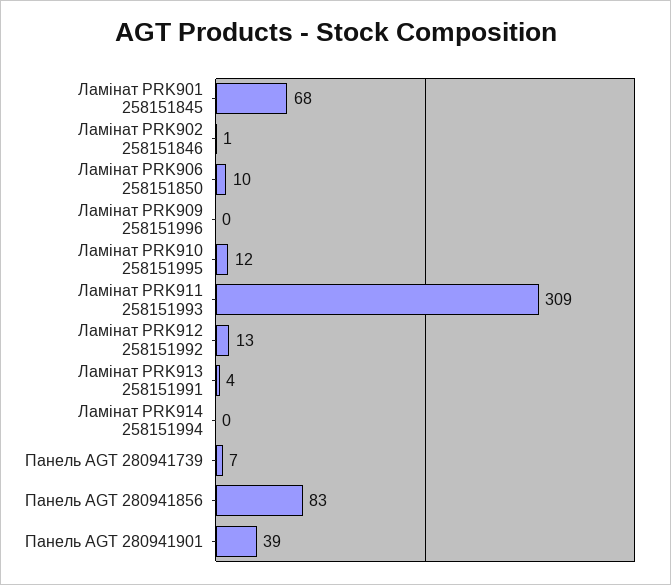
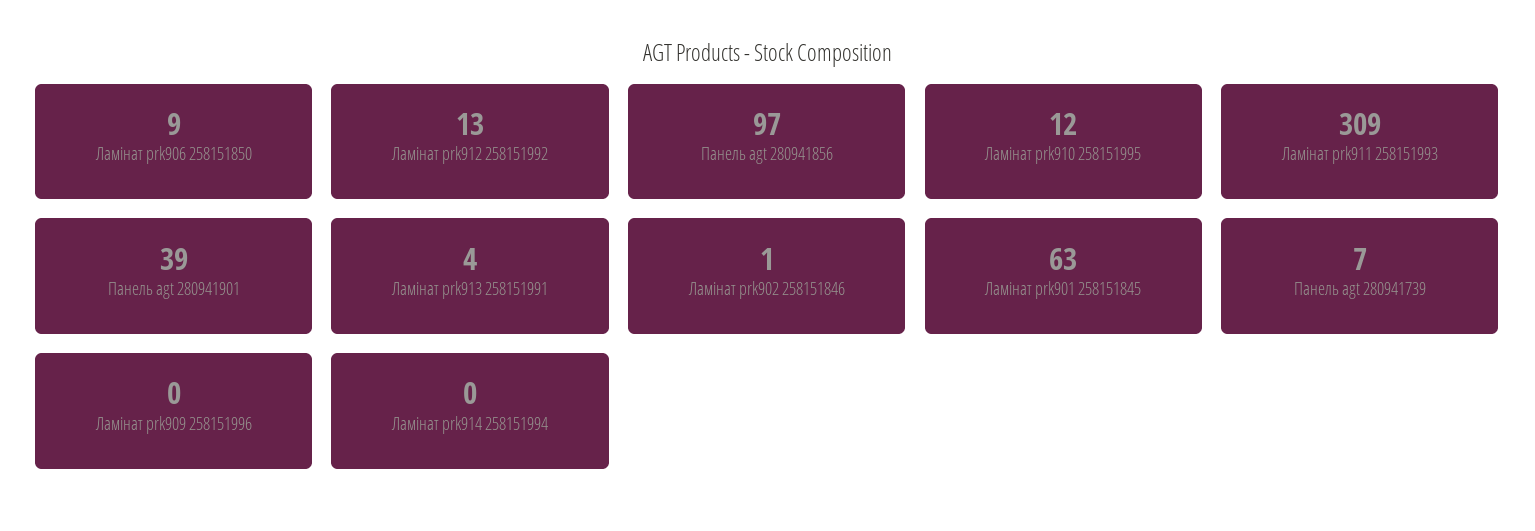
Ламінат PRK901 258151845: 68 -> 63
Ламінат PRK906 258151850: 10 -> 9
Панель AGT 280941856: 83 -> 97

